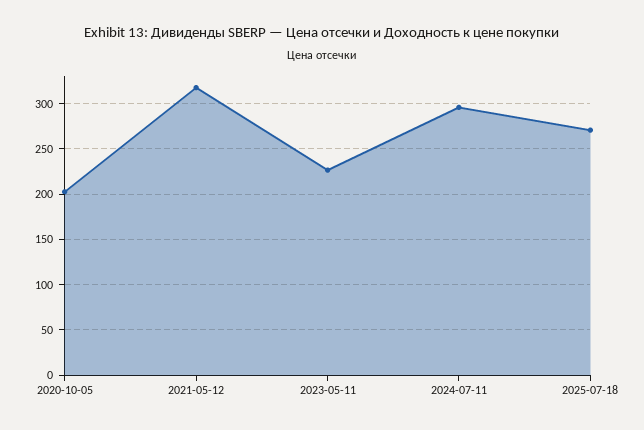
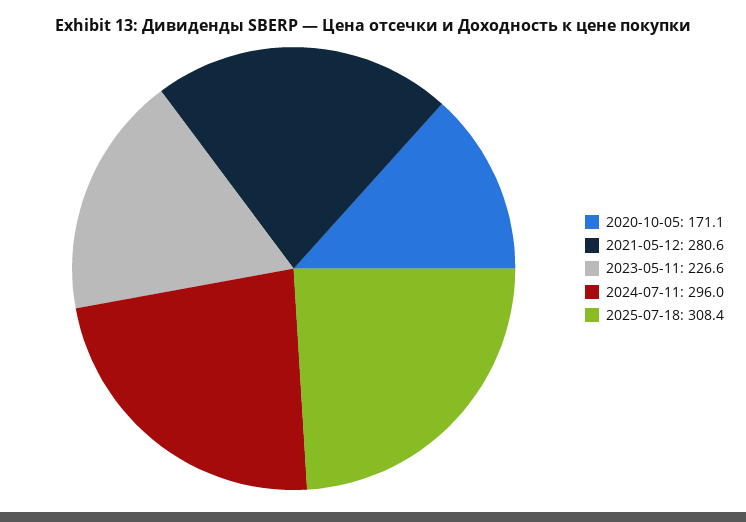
2020-10-05: 200 -> 171.1
2021-05-12: 320 -> 280.6
2025-07-18: 270 -> 308.4

